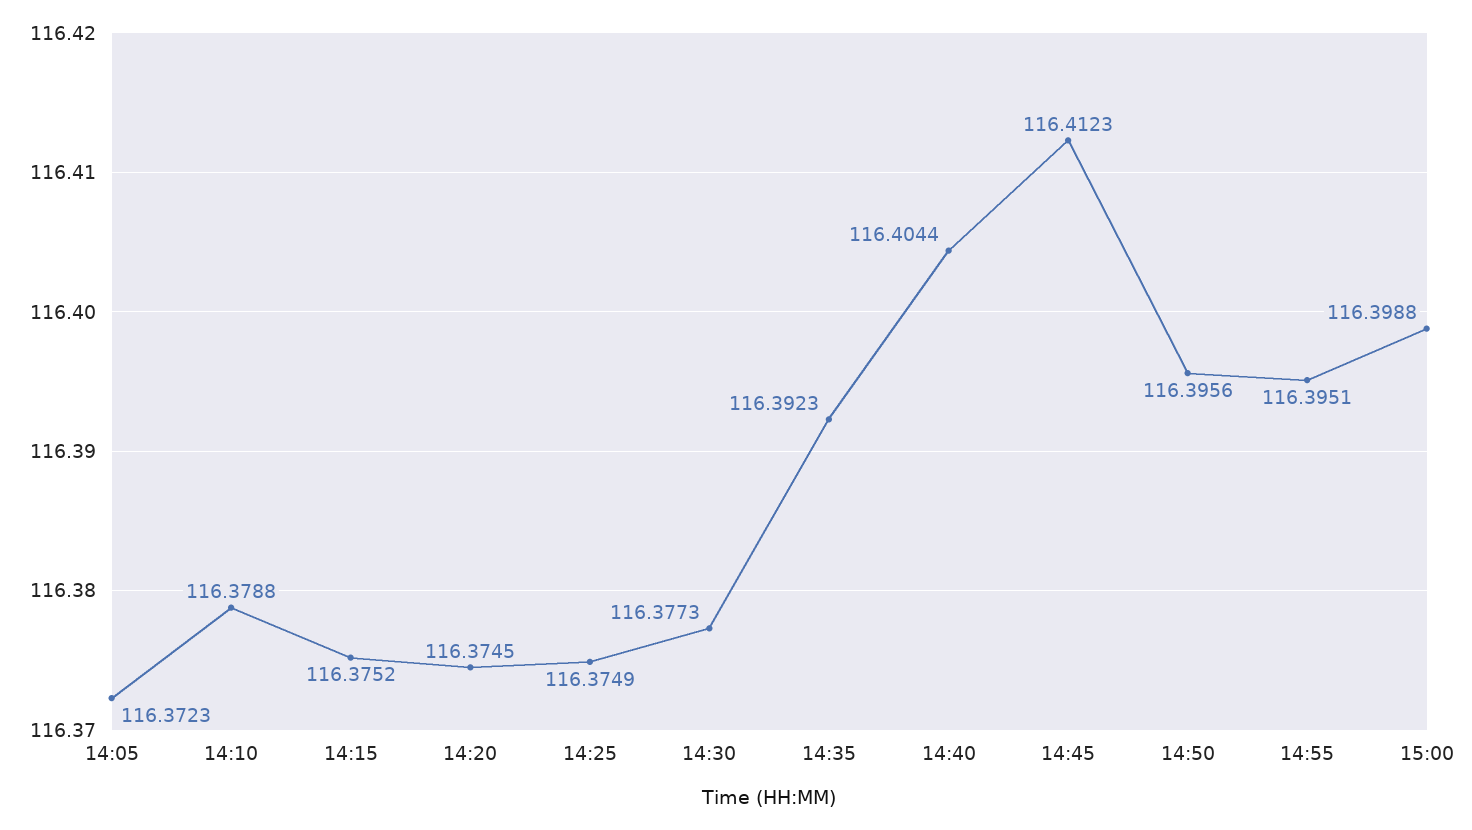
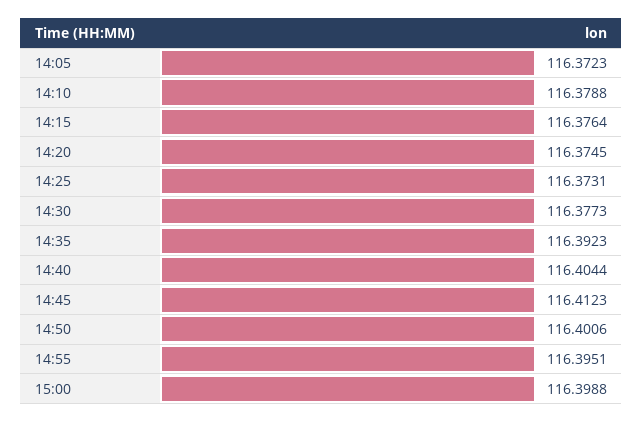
14:15: 116.3752 -> 116.3764
14:25: 116.3749 -> 116.3731
14:50: 116.3956 -> 116.4006

